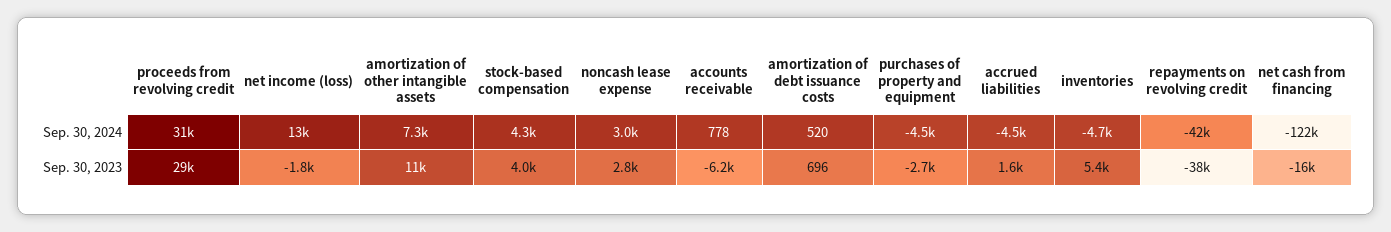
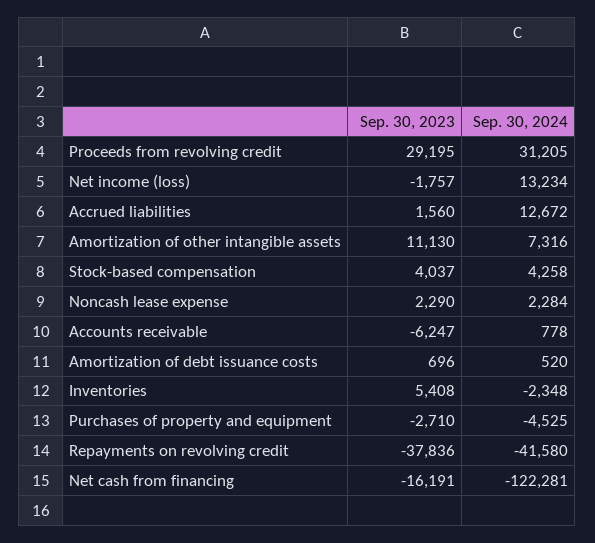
noncash lease expense, Sep. 30, 2024: 3000 -> 2284
accrued liabilities, Sep. 30, 2024: -4500 -> 12672
inventories, Sep. 30, 2024: -4700 -> -2348
noncash lease expense, Sep. 30, 2023: 2800 -> 2290

